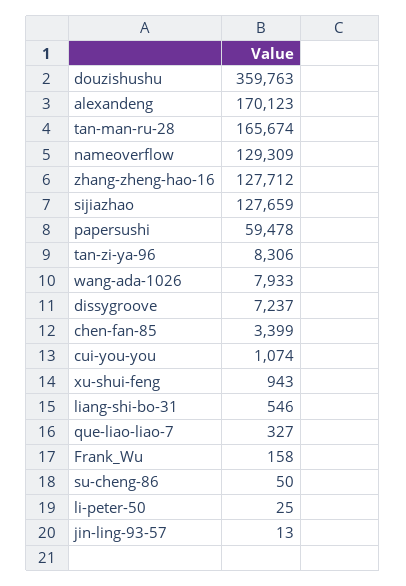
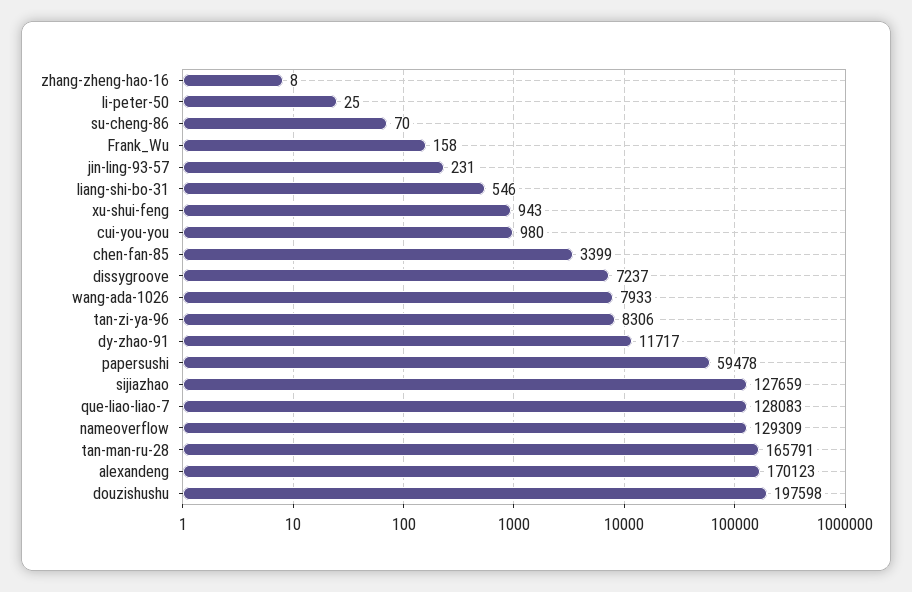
douzishushu: 359763 -> 197598
tan-man-ru-28: 165674 -> 165791
zhang-zheng-hao-16: 127712 -> 8
cui-you-you: 1074 -> 980
que-liao-liao-7: 327 -> 128083
su-cheng-86: 50 -> 70
jin-ling-93-57: 13 -> 231
dy-zhao-91: none -> 11717

